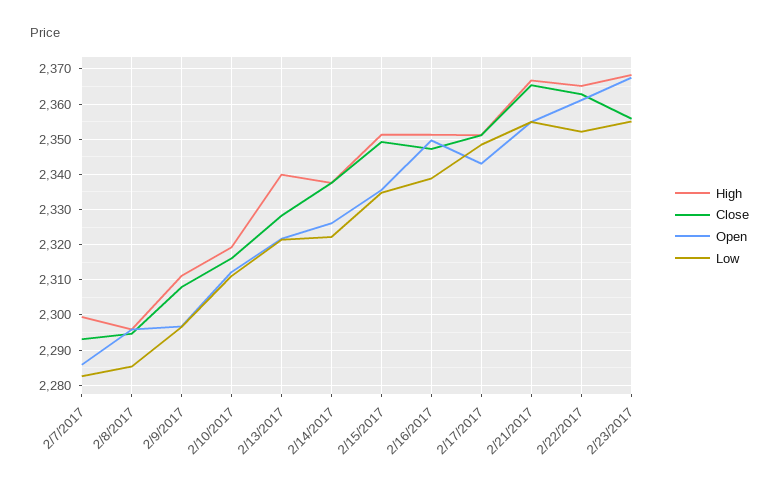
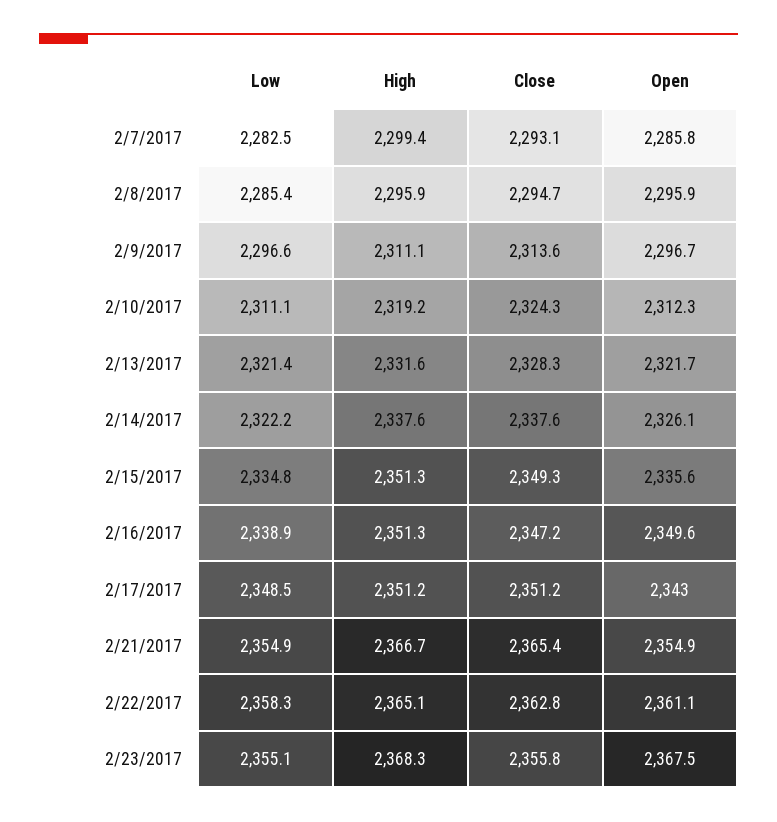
Close, 2/9/2017: 2308 -> 2313.6
Close, 2/10/2017: 2316 -> 2324.3
High, 2/13/2017: 2340 -> 2331.6
Low, 2/22/2017: 2352 -> 2358.3

